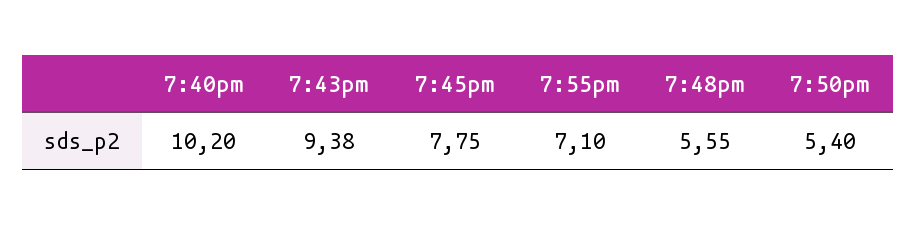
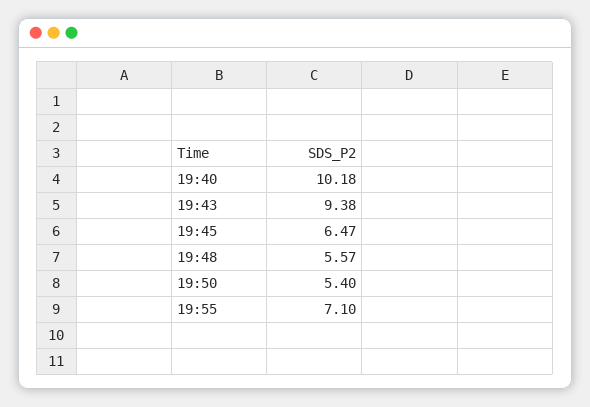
7:40pm: 10.2 -> 10.18
7:45pm: 7.75 -> 6.47
7:48pm: 5.55 -> 5.57

